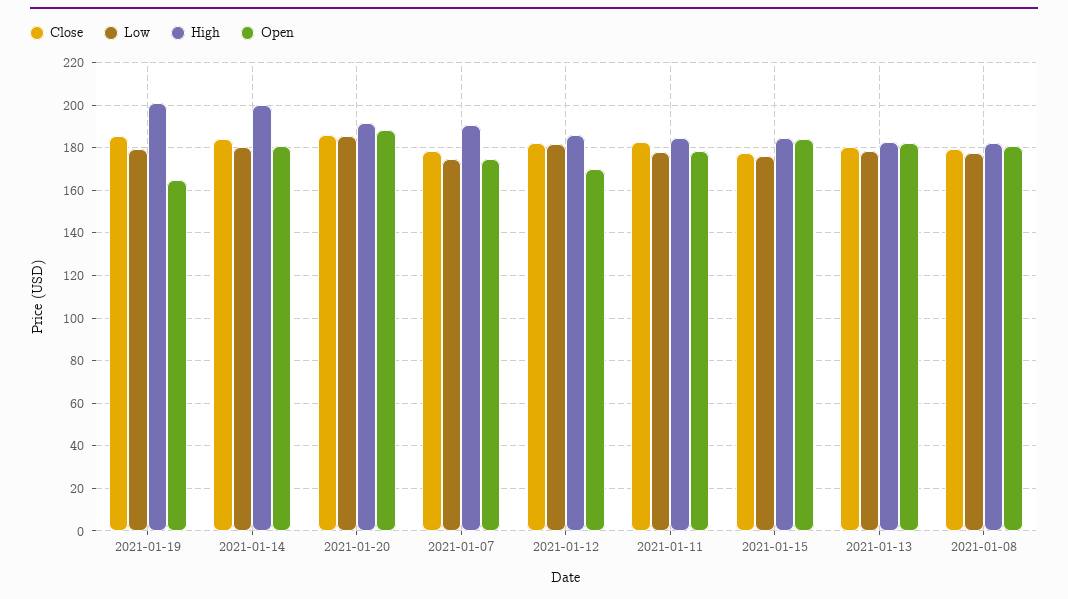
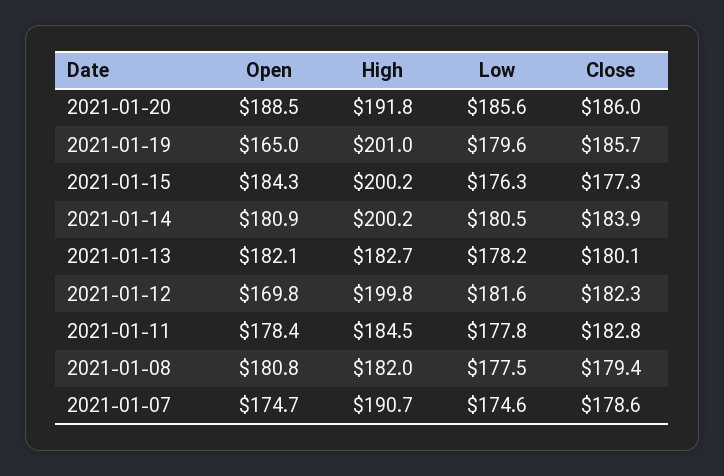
High, 2021-01-12: 185 -> 199.8
High, 2021-01-15: 185 -> 200.2

